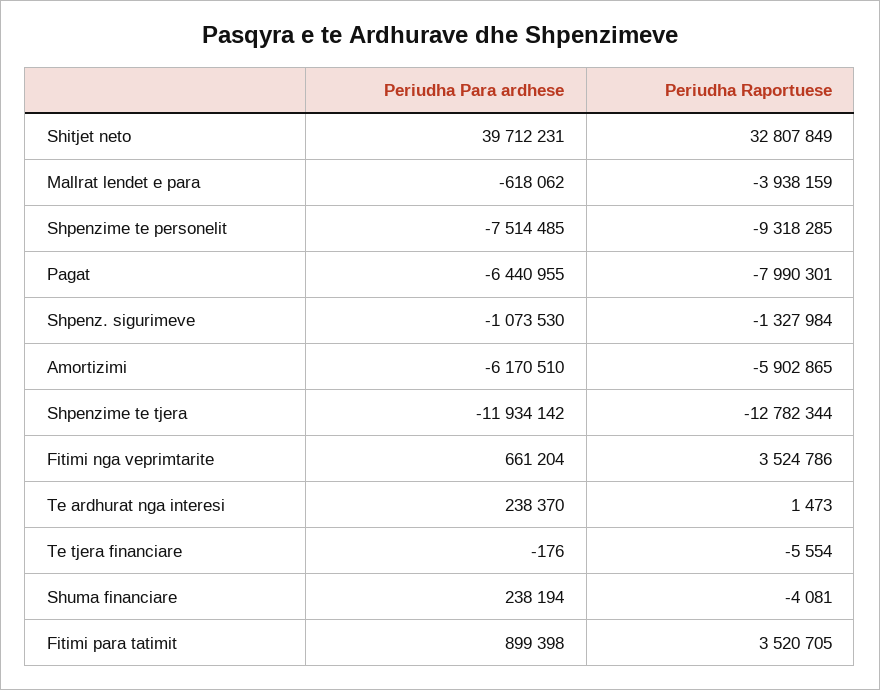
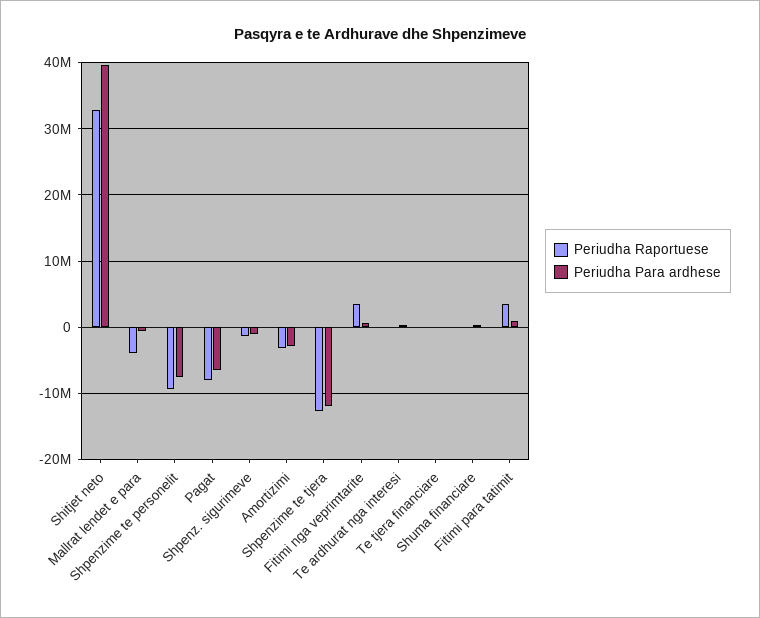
Periudha Para ardhese, Amortizimi: -6170510 -> -3000000
Periudha Raportuese, Amortizimi: -5902865 -> -3000000

